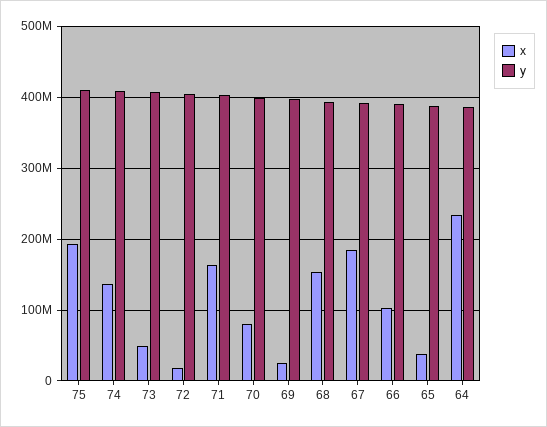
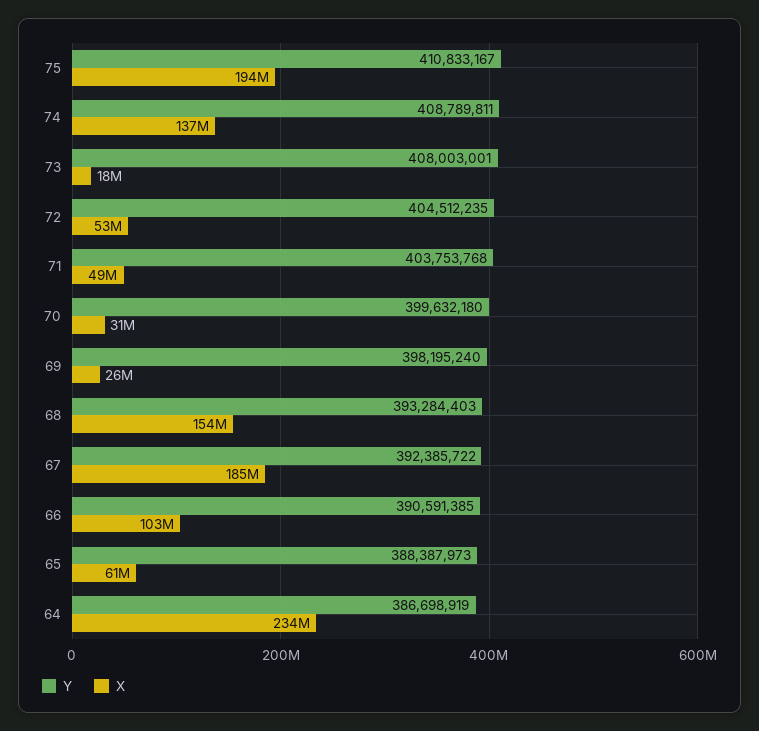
x, 73: 50000000 -> 18000000
x, 72: 20000000 -> 53000000
x, 71: 160000000 -> 49000000
x, 70: 80000000 -> 31000000
x, 65: 40000000 -> 61000000

